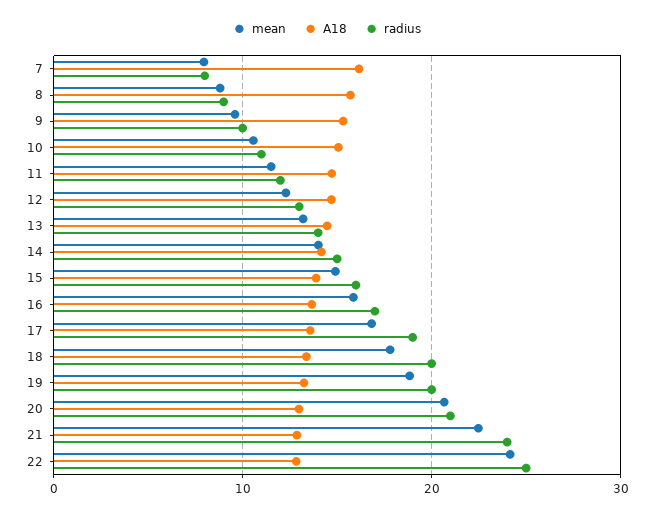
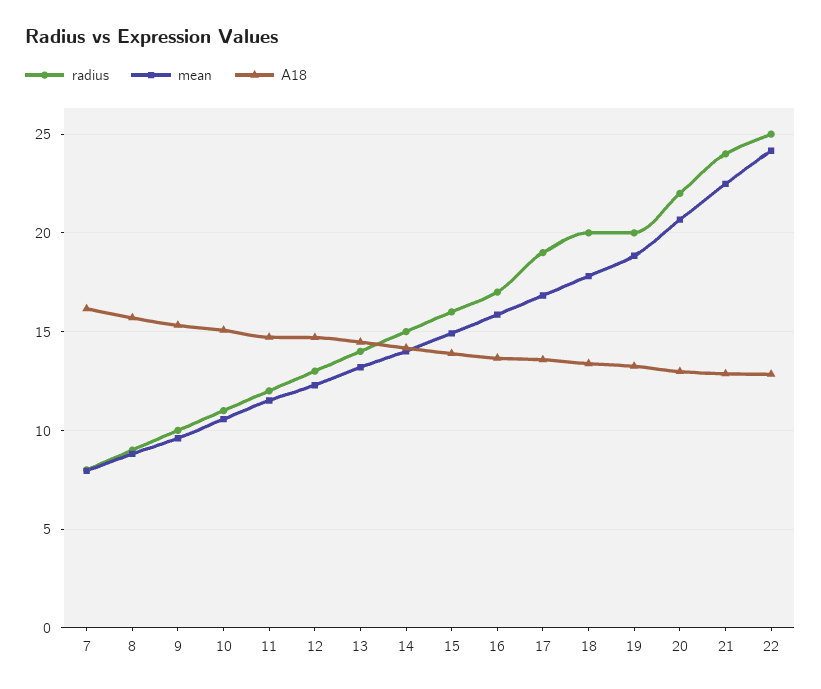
radius, 20: 21 -> 22

